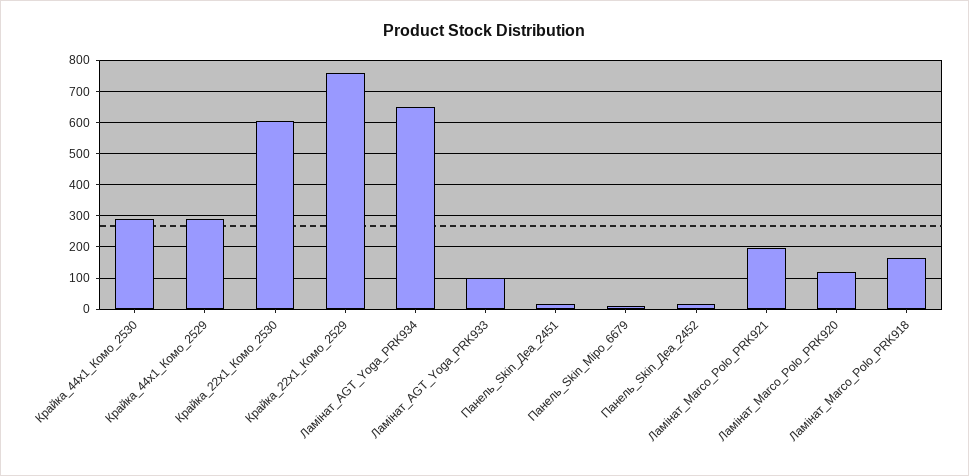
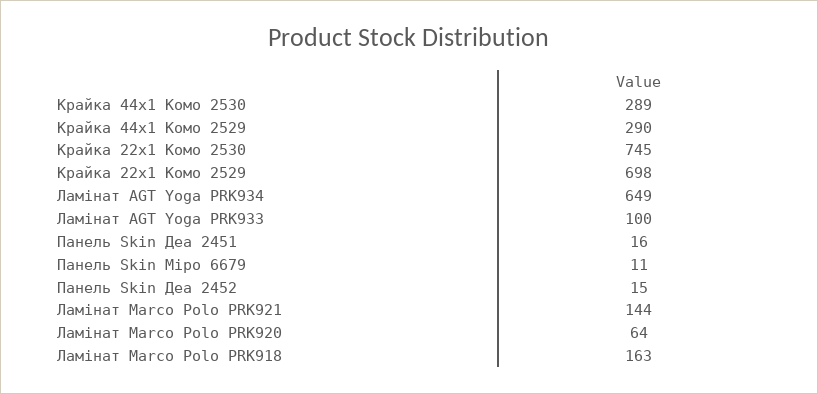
Крайка_22x1_Комо_2530: 600 -> 745
Крайка_22x1_Комо_2529: 760 -> 698
Ламінат_Marco_Polo_PRK921: 200 -> 144
Ламінат_Marco_Polo_PRK920: 120 -> 64

